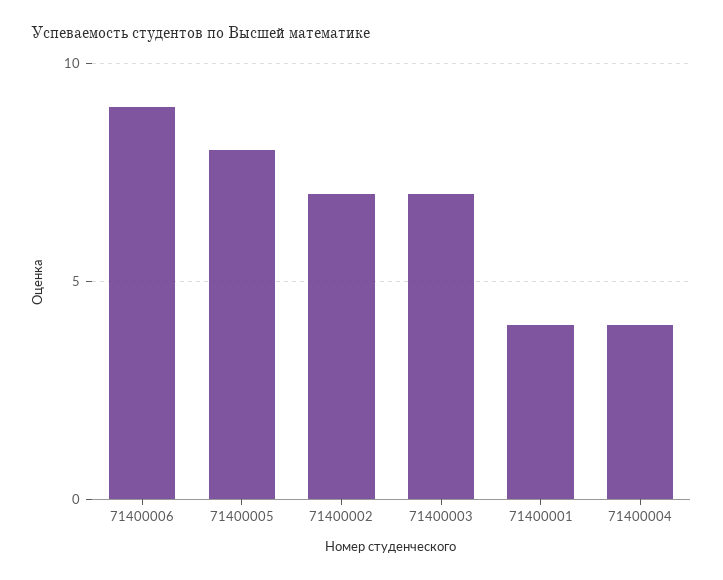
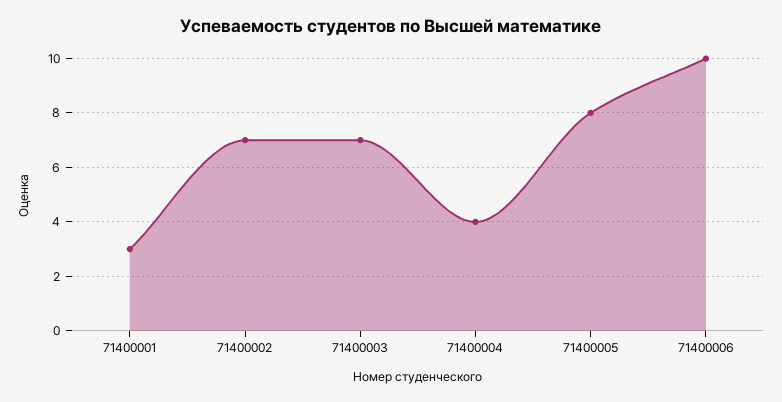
71400006: 9 -> 10
71400001: 4 -> 3

